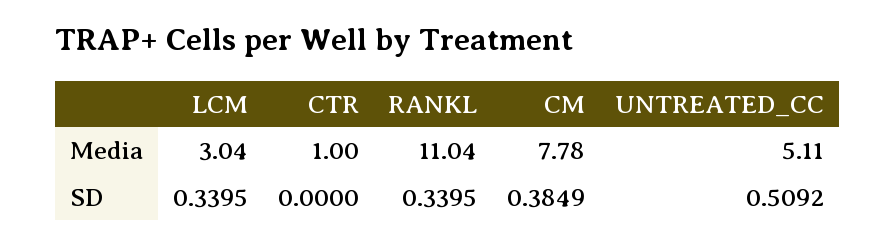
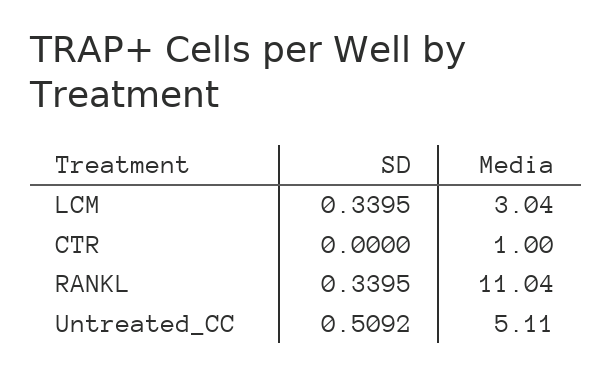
CM, Media: 7.78 -> none
CM, SD: 0.3849 -> none

